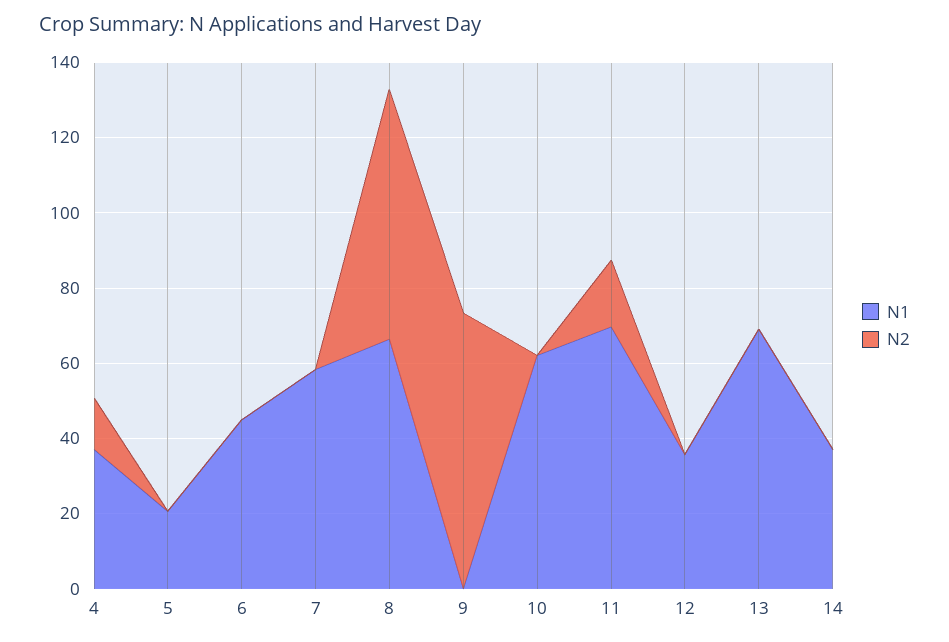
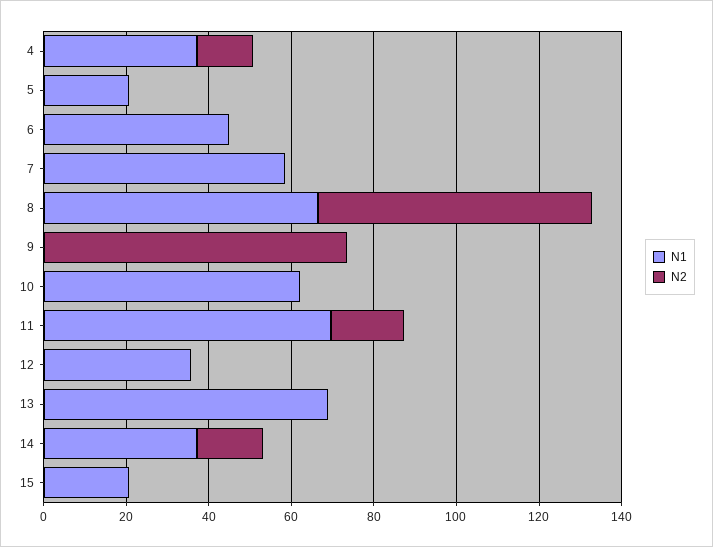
N2, 14: 0 -> 15
N1, 15: none -> 20
N2, 15: none -> 0

